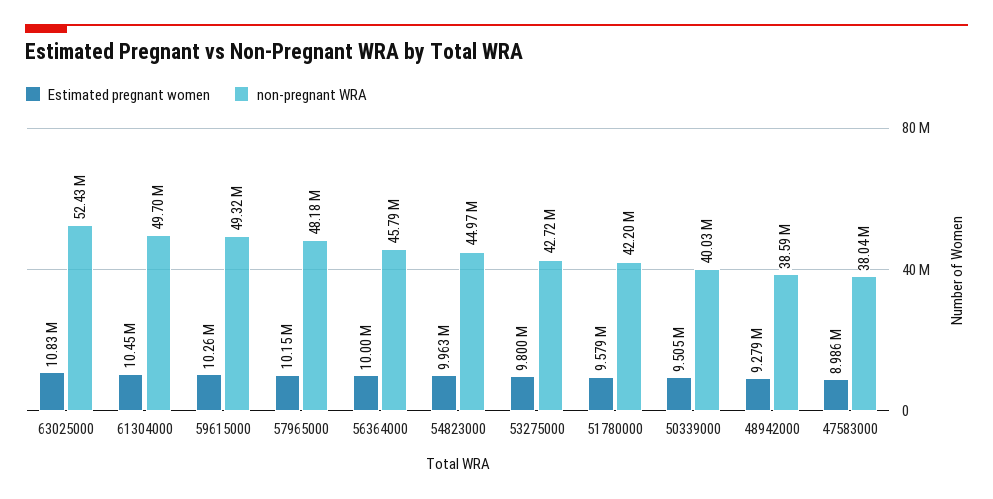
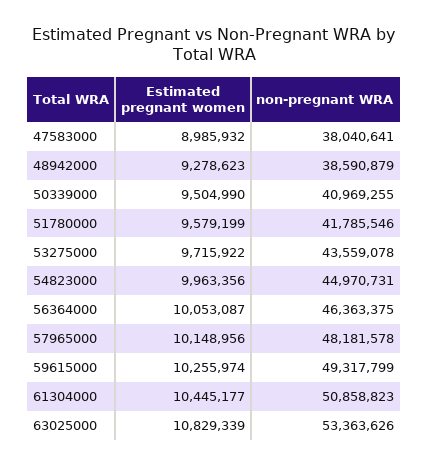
non-pregnant WRA, 63025000: 52430000 -> 53363626
non-pregnant WRA, 61304000: 49700000 -> 50858823
Estimated pregnant women, 56364000: 10000000 -> 10053087
non-pregnant WRA, 56364000: 45790000 -> 46363375
Estimated pregnant women, 53275000: 9800000 -> 9715922
non-pregnant WRA, 53275000: 42720000 -> 43559078
non-pregnant WRA, 51780000: 42200000 -> 41785546
non-pregnant WRA, 50339000: 40030000 -> 40969255

